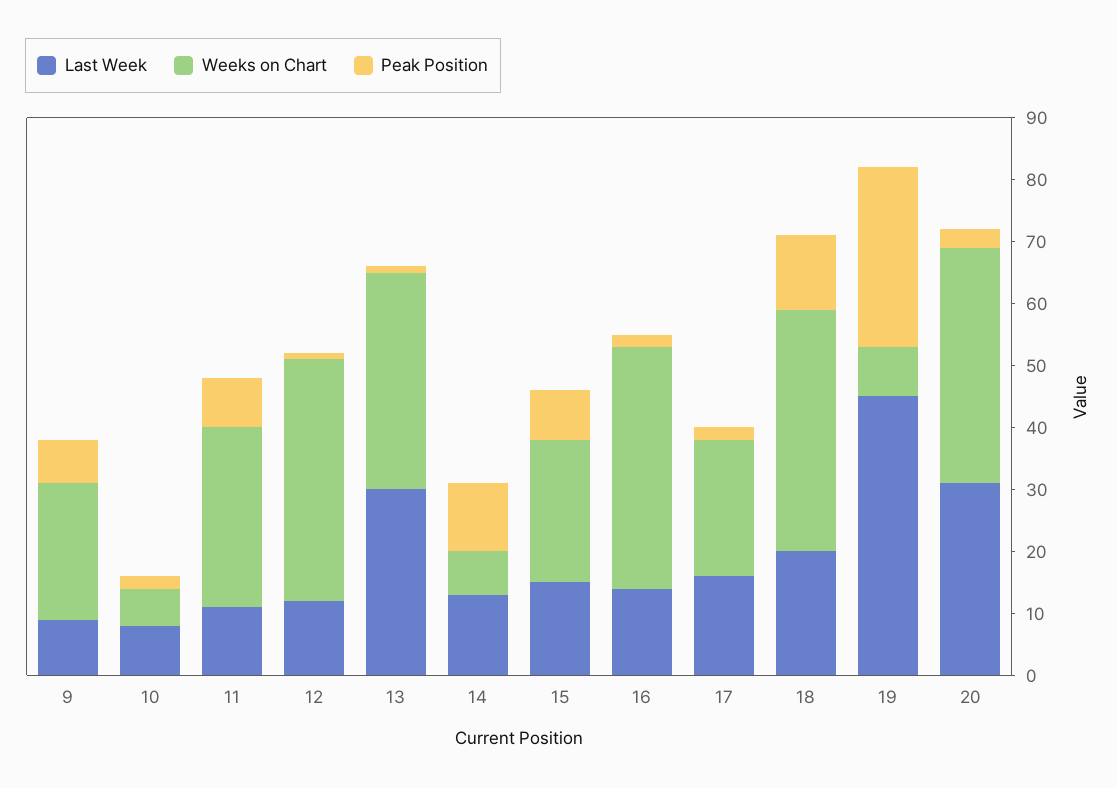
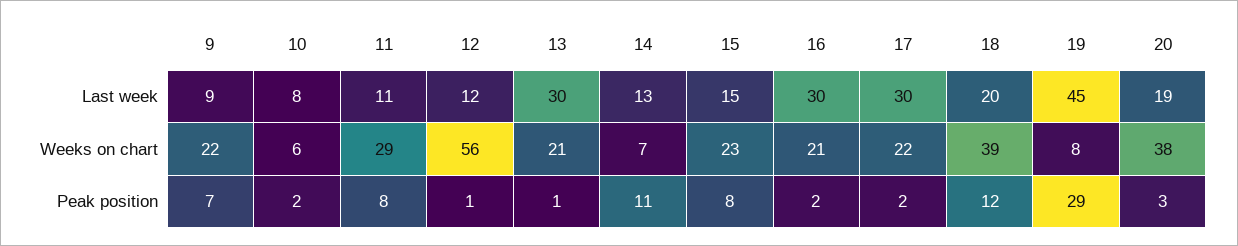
Weeks on Chart, 12: 40 -> 56
Weeks on Chart, 13: 35 -> 21
Last Week, 16: 15 -> 30
Weeks on Chart, 16: 40 -> 21
Last Week, 17: 15 -> 30
Last Week, 20: 30 -> 19

